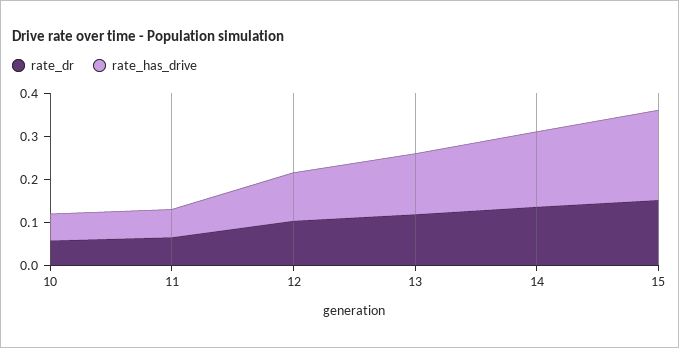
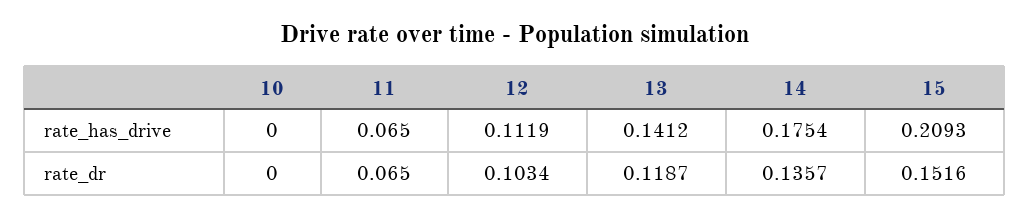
rate_dr, 10: 0.06 -> 0
rate_has_drive, 10: 0.06 -> 0

